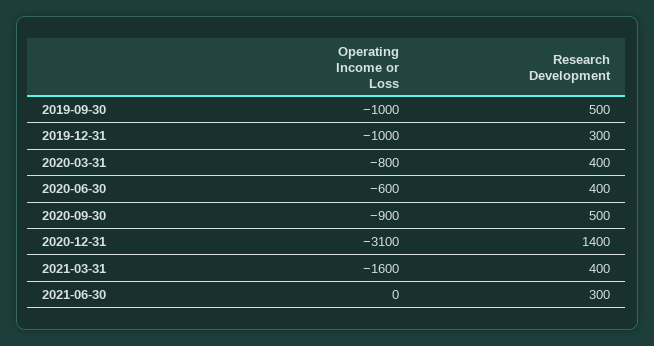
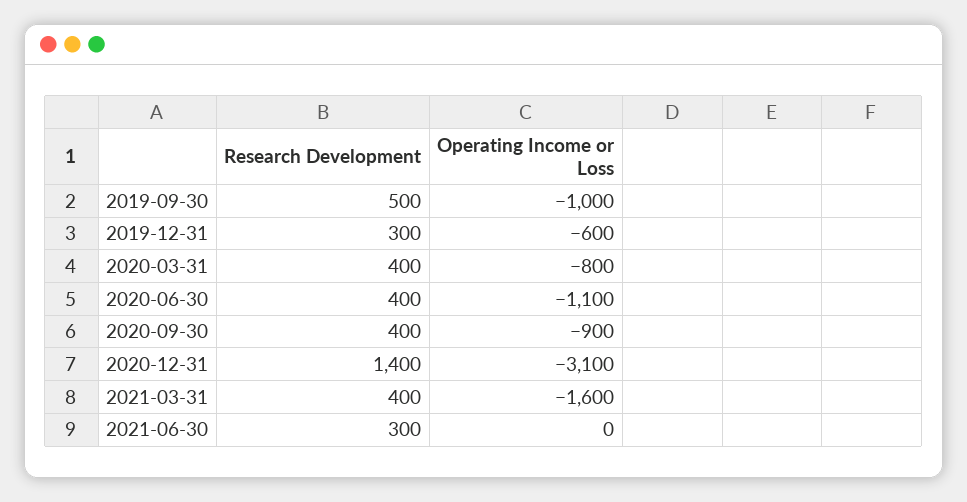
Operating Income or Loss, 2019-12-31: -1000 -> -600
Operating Income or Loss, 2020-06-30: -600 -> -1100
Research Development, 2020-09-30: 500 -> 400

